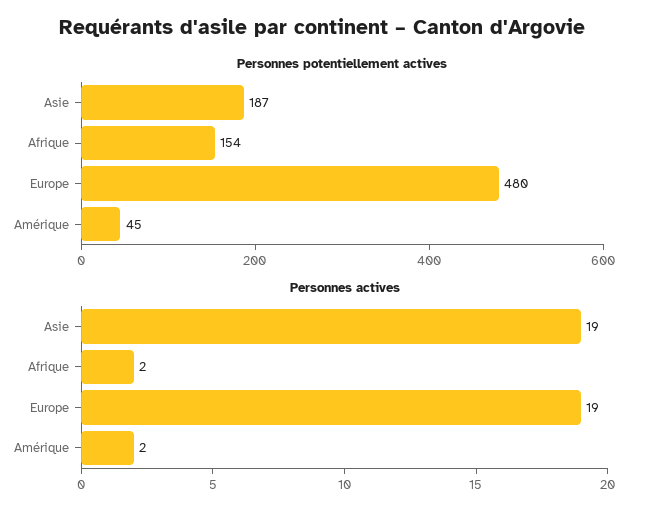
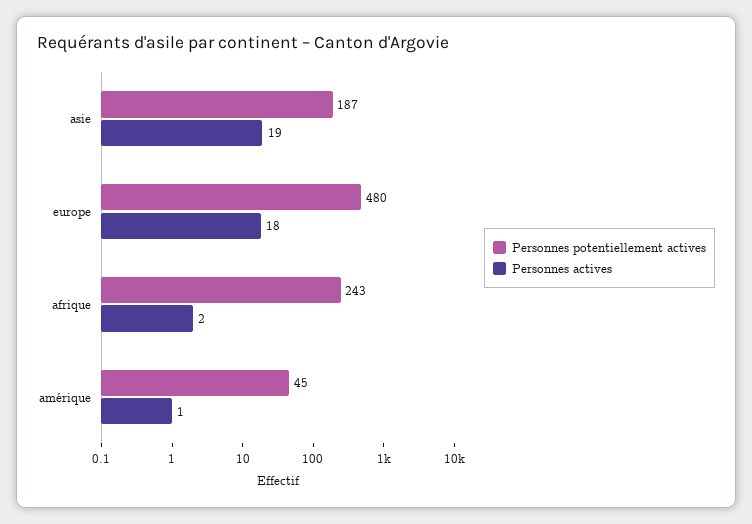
Personnes potentiellement actives, Afrique: 154 -> 243
Personnes actives, Europe: 19 -> 18
Personnes actives, Amérique: 2 -> 1

